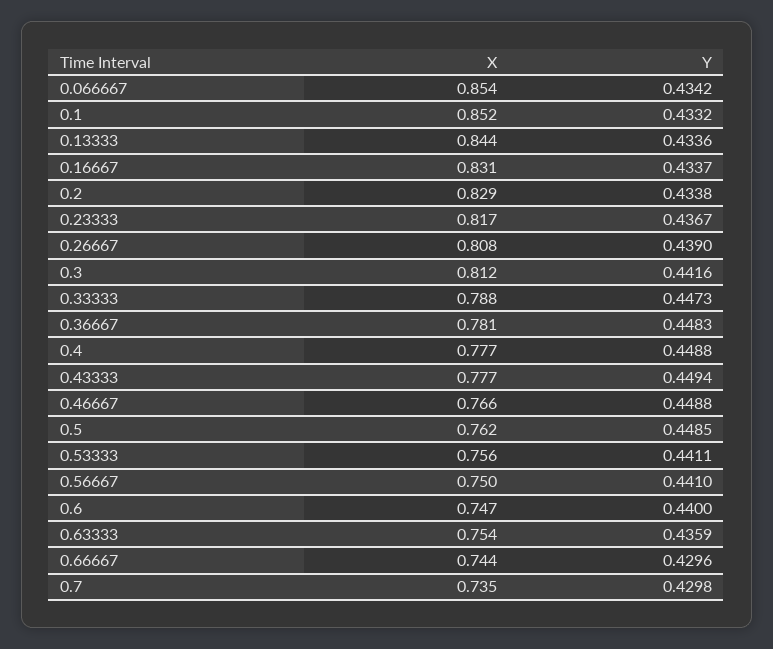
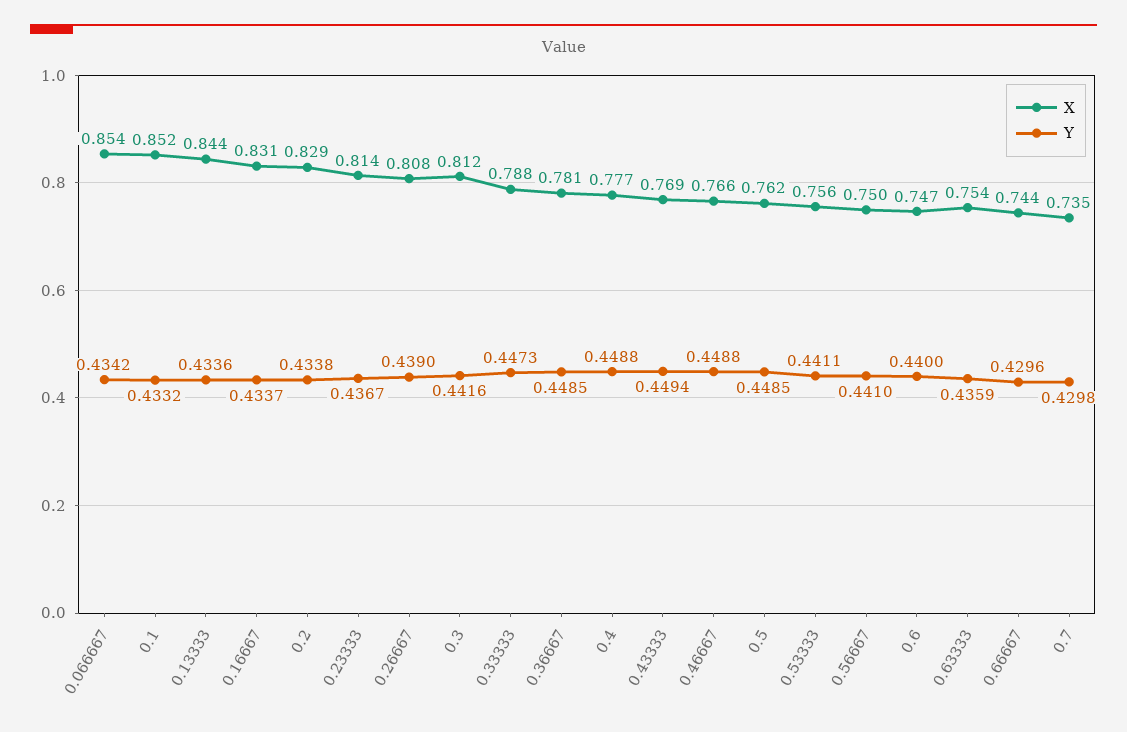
X, 0.23333: 0.817 -> 0.814
Y, 0.36667: 0.4483 -> 0.4485
X, 0.43333: 0.777 -> 0.769

